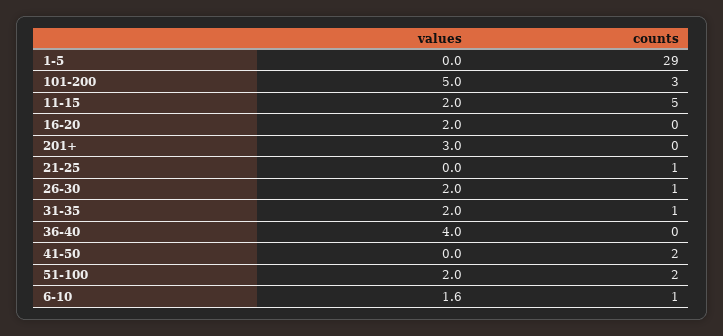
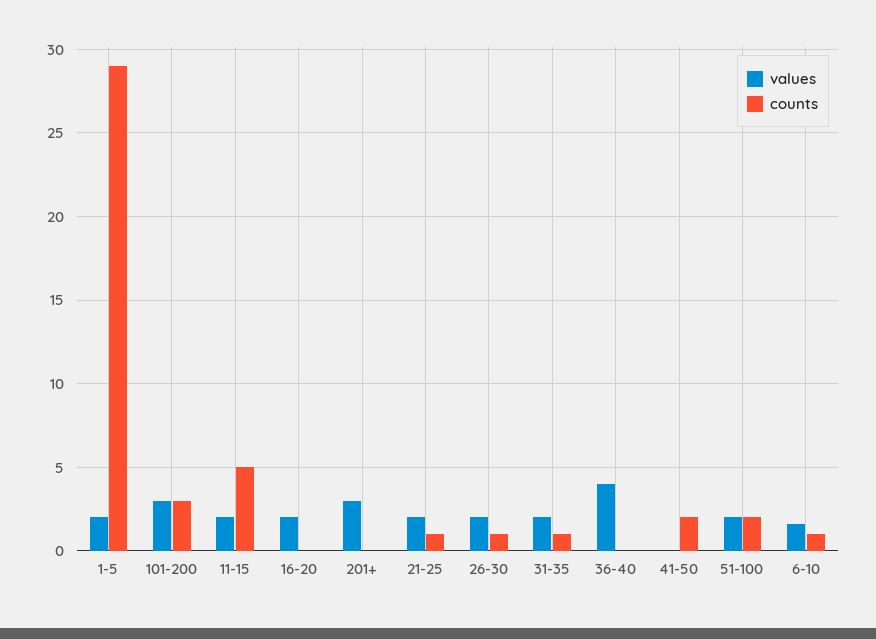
values, 1-5: 0 -> 2
values, 101-200: 5 -> 3
values, 21-25: 0 -> 2

